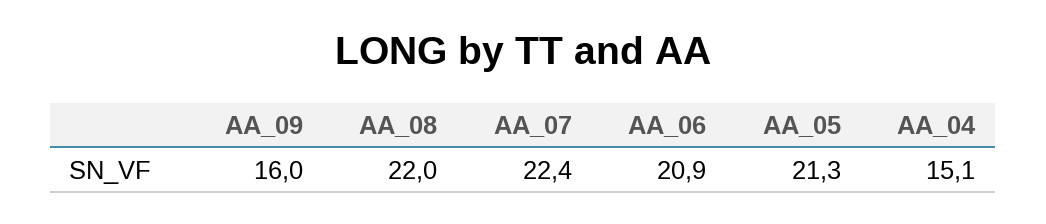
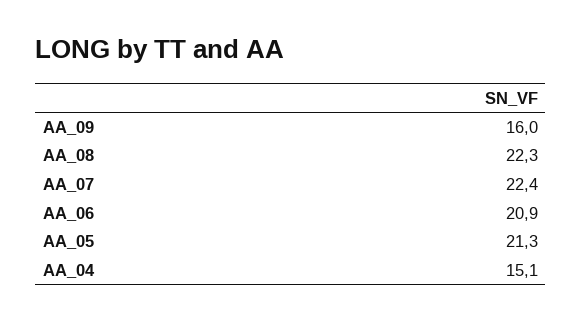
AA_08: 22 -> 22.3

